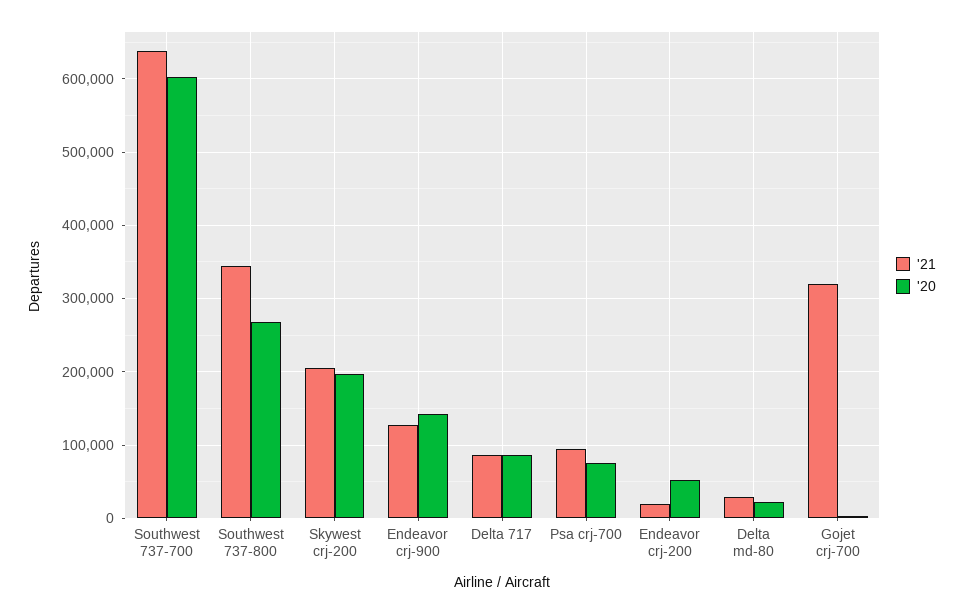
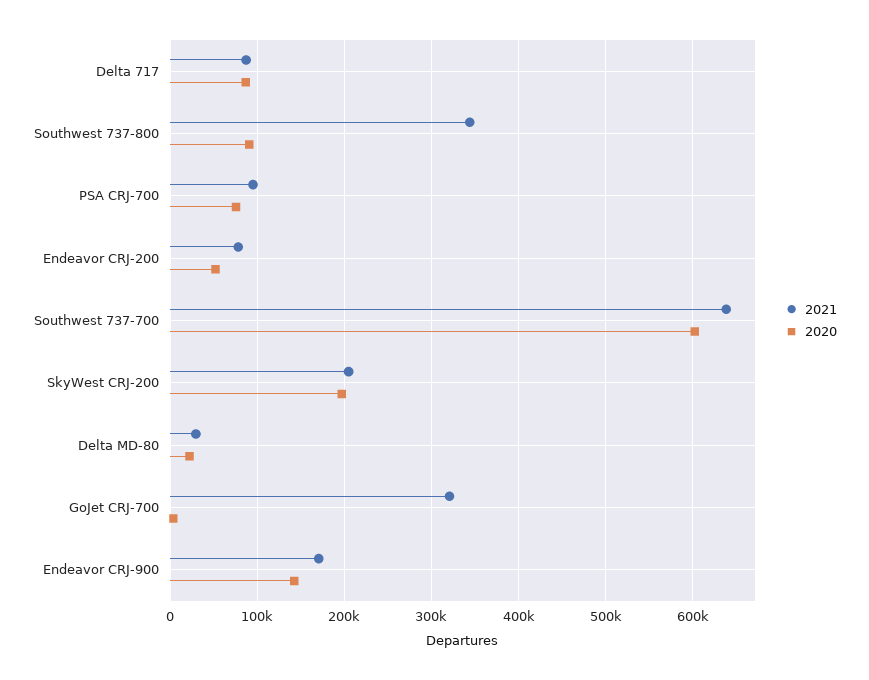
'20, Southwest 737-800: 270000 -> 90000
'21, Endeavor crj-900: 130000 -> 170000
'21, Endeavor crj-200: 20000 -> 80000

